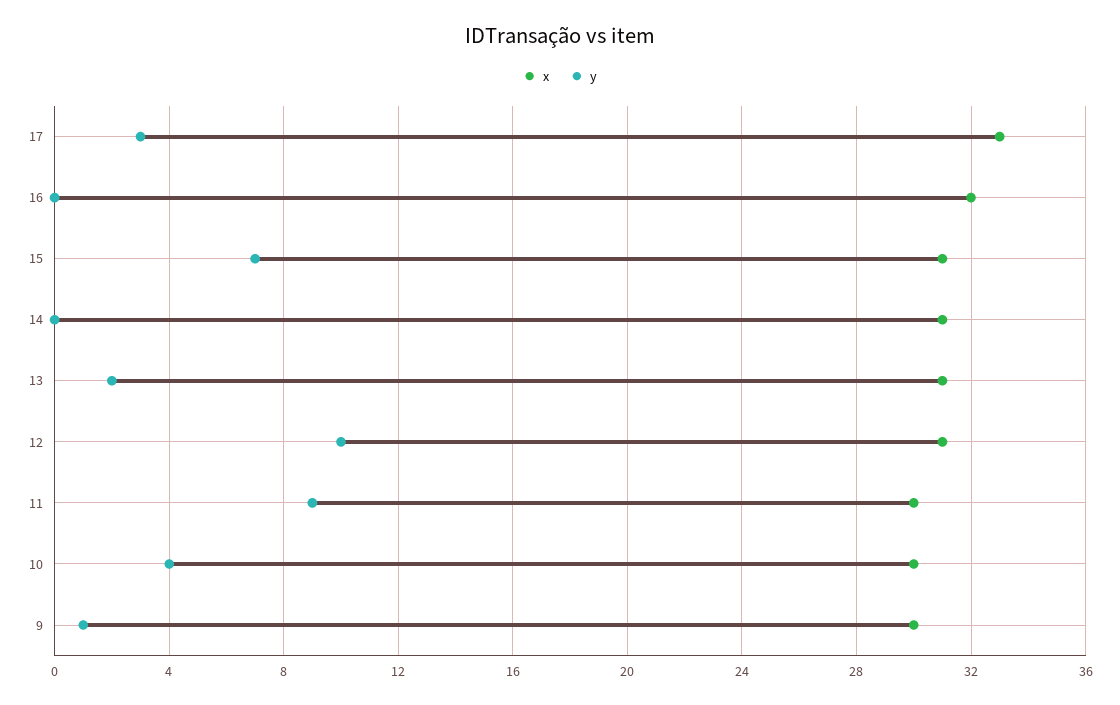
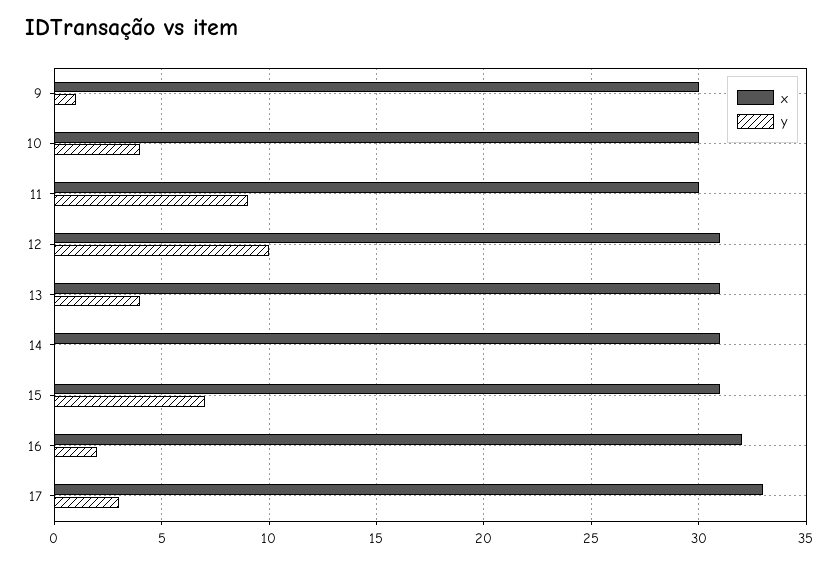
y, 16: 0 -> 2
y, 13: 2 -> 4

